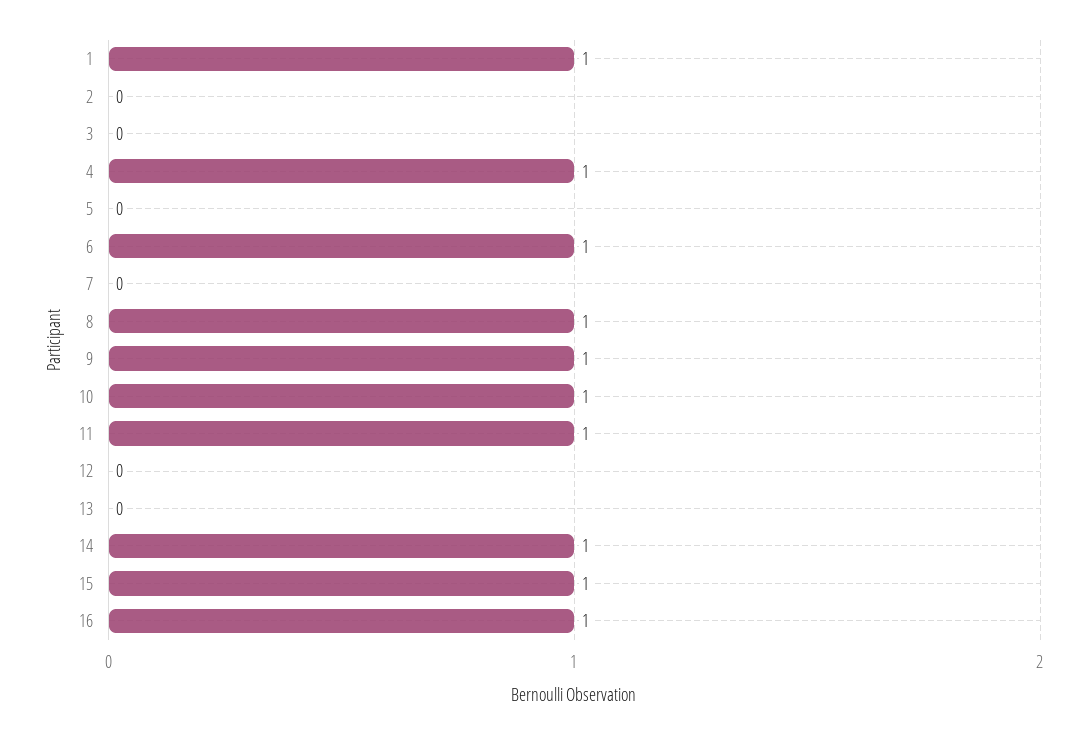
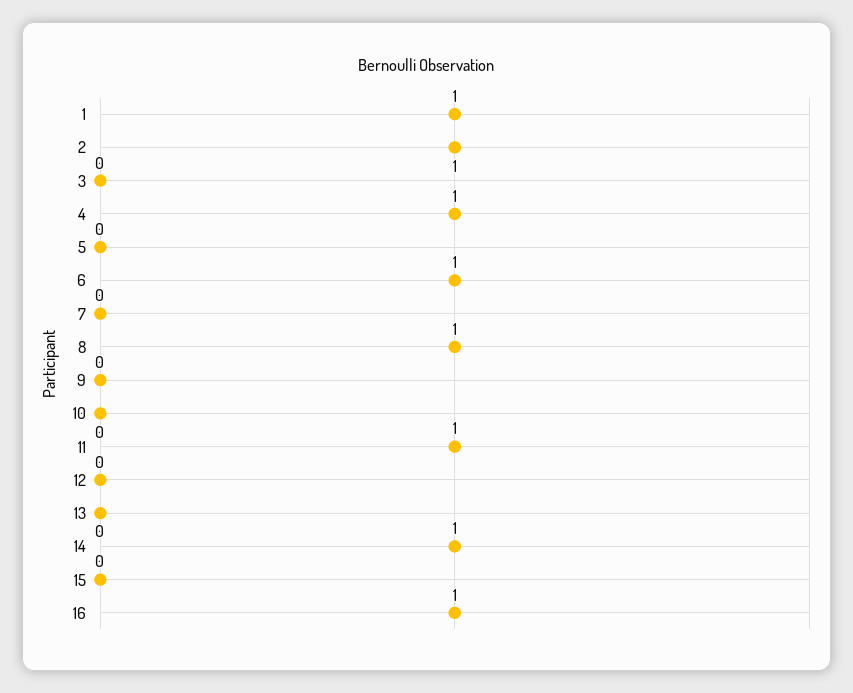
2: 0 -> 1
9: 1 -> 0
10: 1 -> 0
15: 1 -> 0

